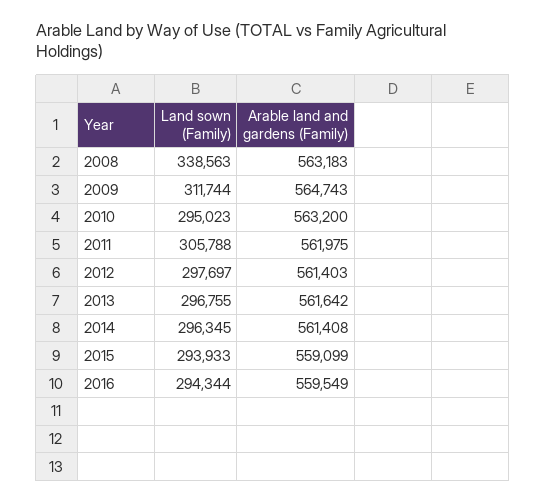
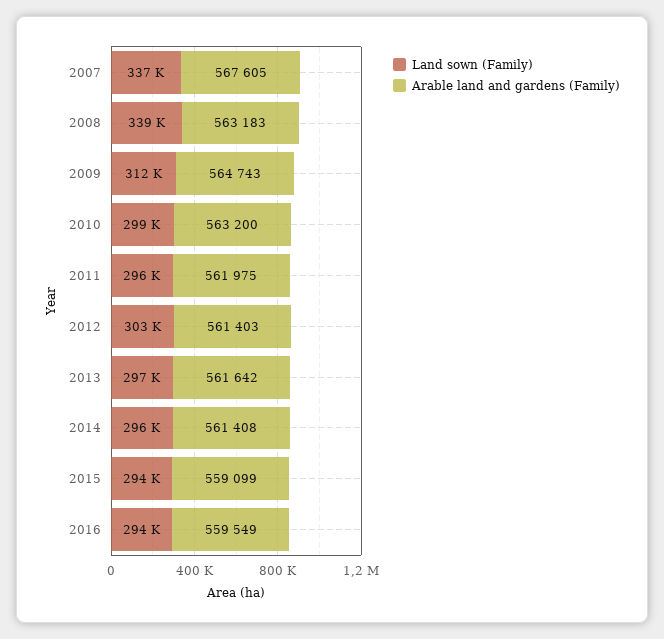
Land sown (Family), 2010: 295023 -> 299000
Land sown (Family), 2011: 305788 -> 296000
Land sown (Family), 2012: 297697 -> 303000
Land sown (Family), 2007: none -> 337000
Arable land and gardens (Family), 2007: none -> 567605

